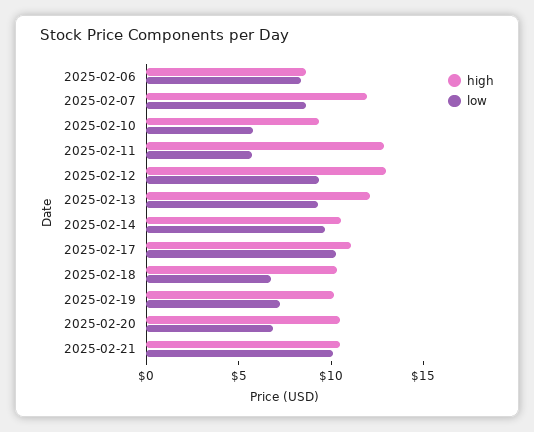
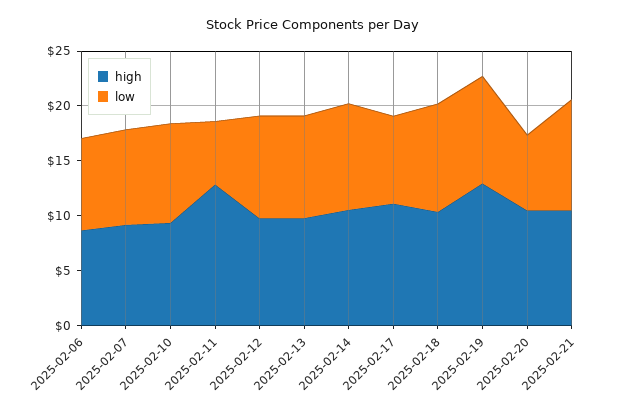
high, 2025-02-07: 12 -> 9
low, 2025-02-10: 6 -> 9
high, 2025-02-12: 13 -> 10
high, 2025-02-13: 12 -> 10
low, 2025-02-17: 10 -> 8
low, 2025-02-18: 7 -> 10
high, 2025-02-19: 10 -> 13
low, 2025-02-19: 7 -> 10

